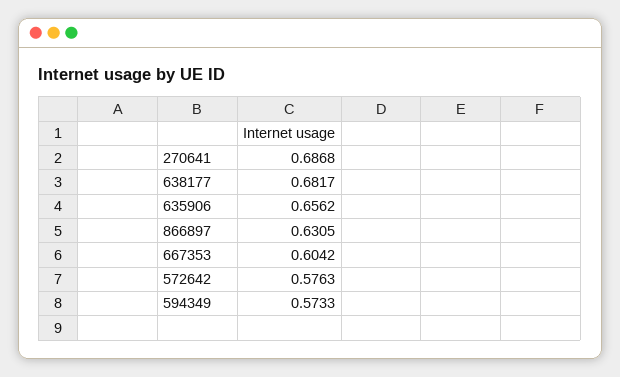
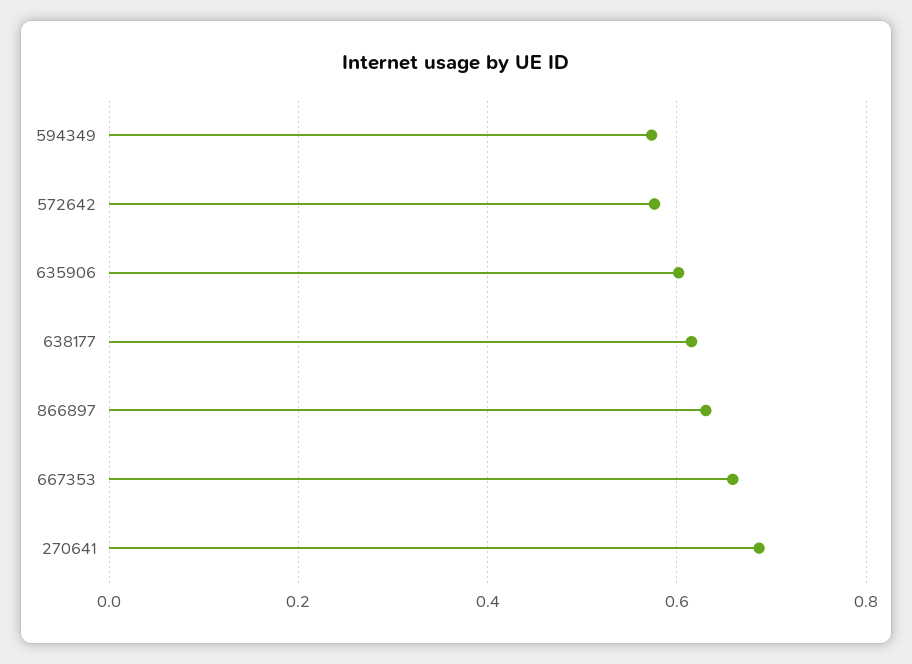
638177: 0.6817 -> 0.62
635906: 0.6562 -> 0.6
667353: 0.6042 -> 0.66

